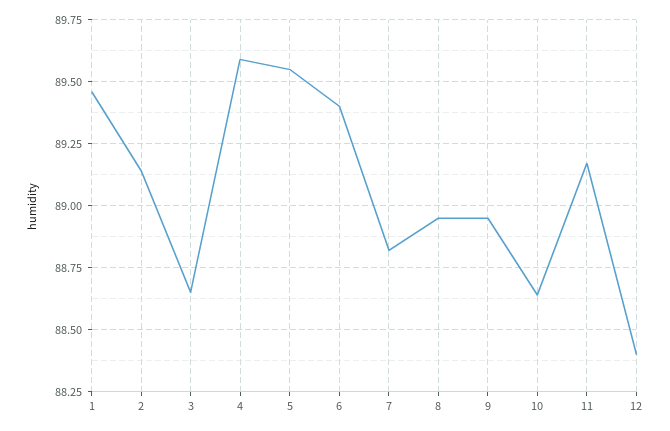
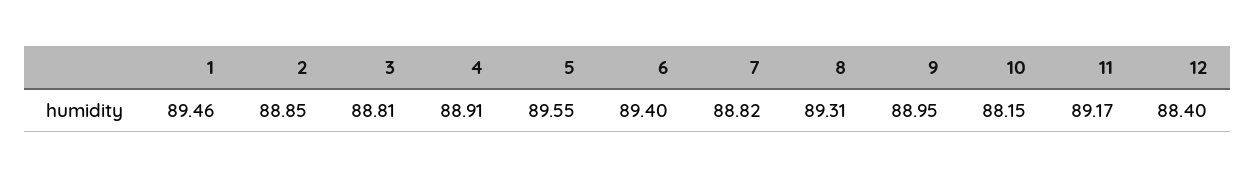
2: 89.15 -> 88.85
3: 88.65 -> 88.81
4: 89.6 -> 88.91
8: 88.95 -> 89.31
10: 88.65 -> 88.15

